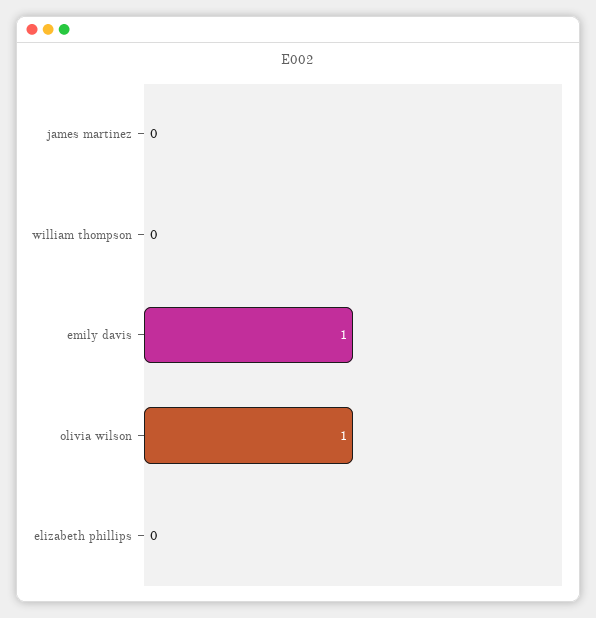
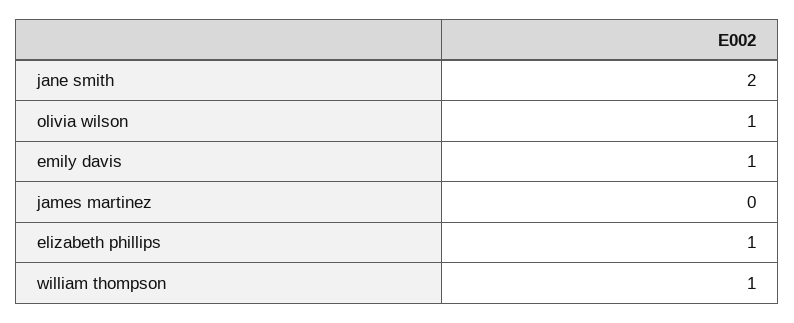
william thompson: 0 -> 1
elizabeth phillips: 0 -> 1
jane smith: none -> 2

